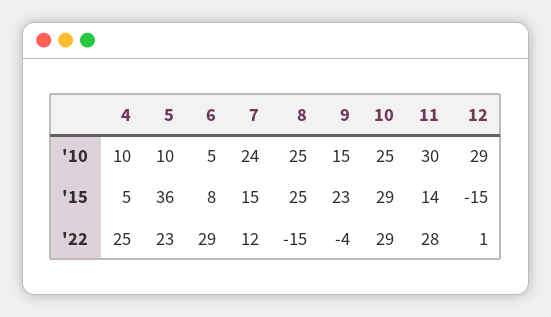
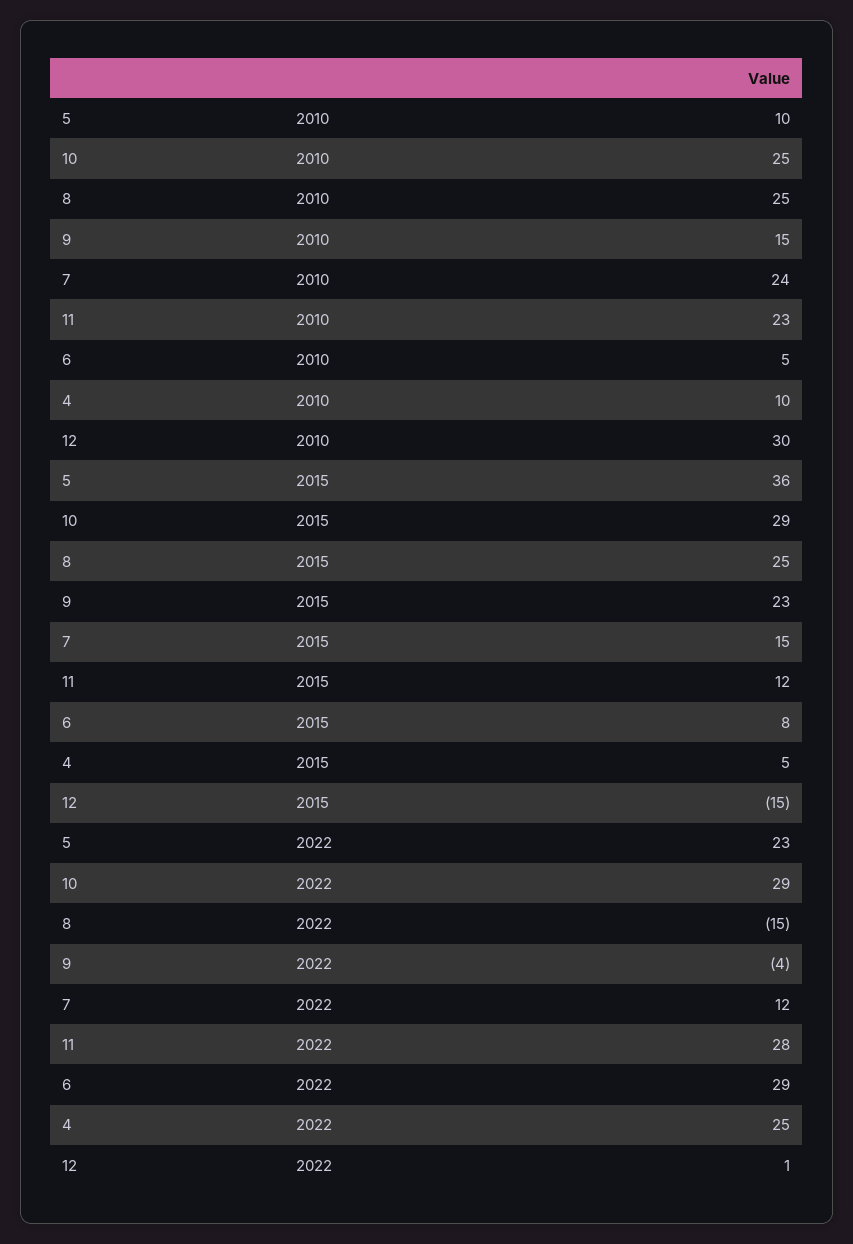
11, '10: 30 -> 23
12, '10: 29 -> 30
11, '15: 14 -> 12

